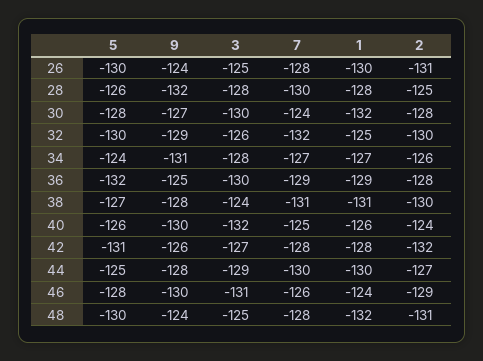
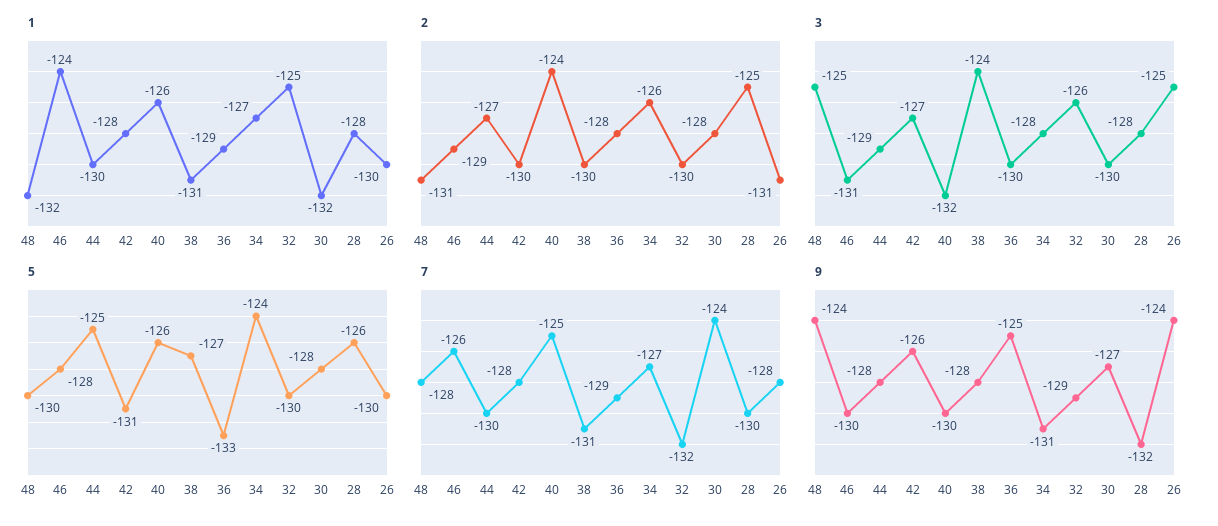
5, 36: -132 -> -133
2, 42: -132 -> -130

